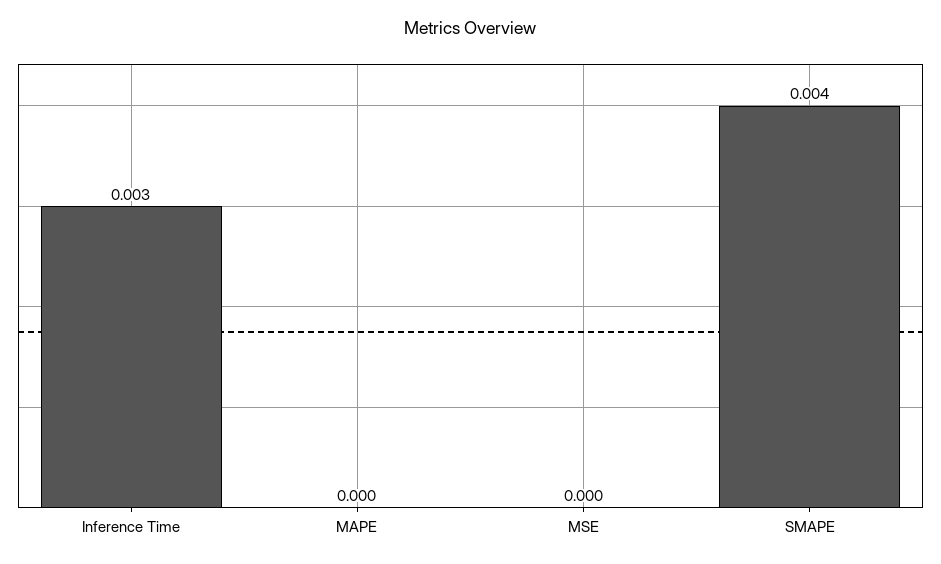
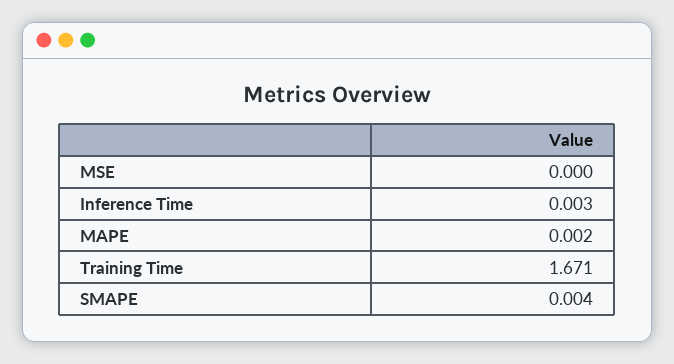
MAPE: 0 -> 0.002
Training Time: none -> 1.671

